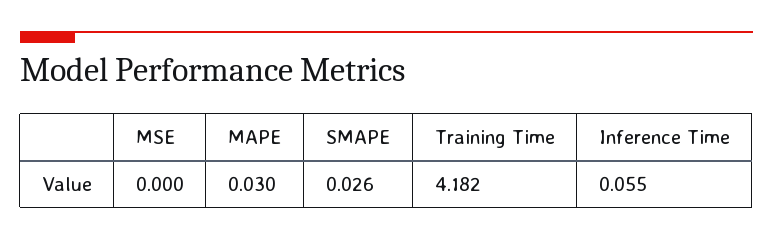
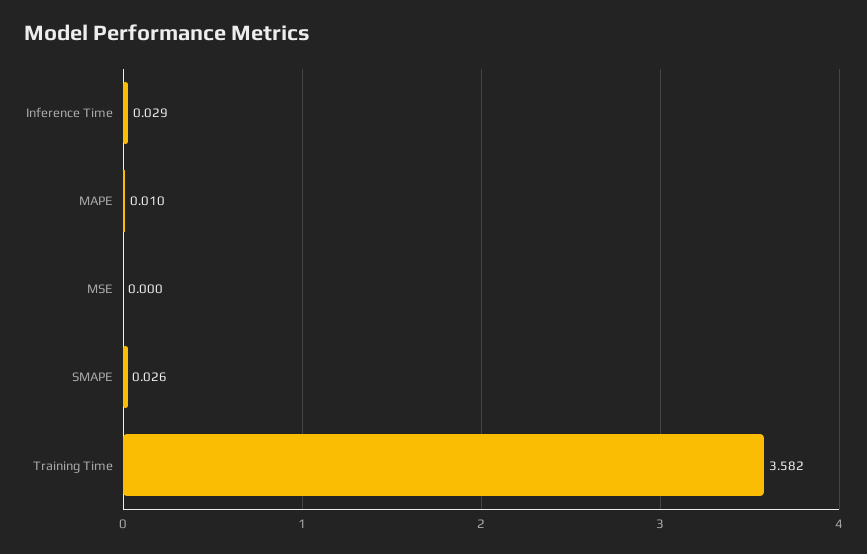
MAPE: 0.03 -> 0.01
Training Time: 4.182 -> 3.582
Inference Time: 0.055 -> 0.029

